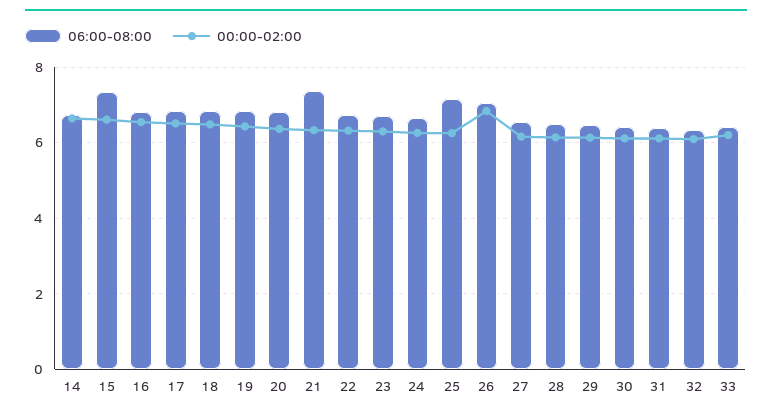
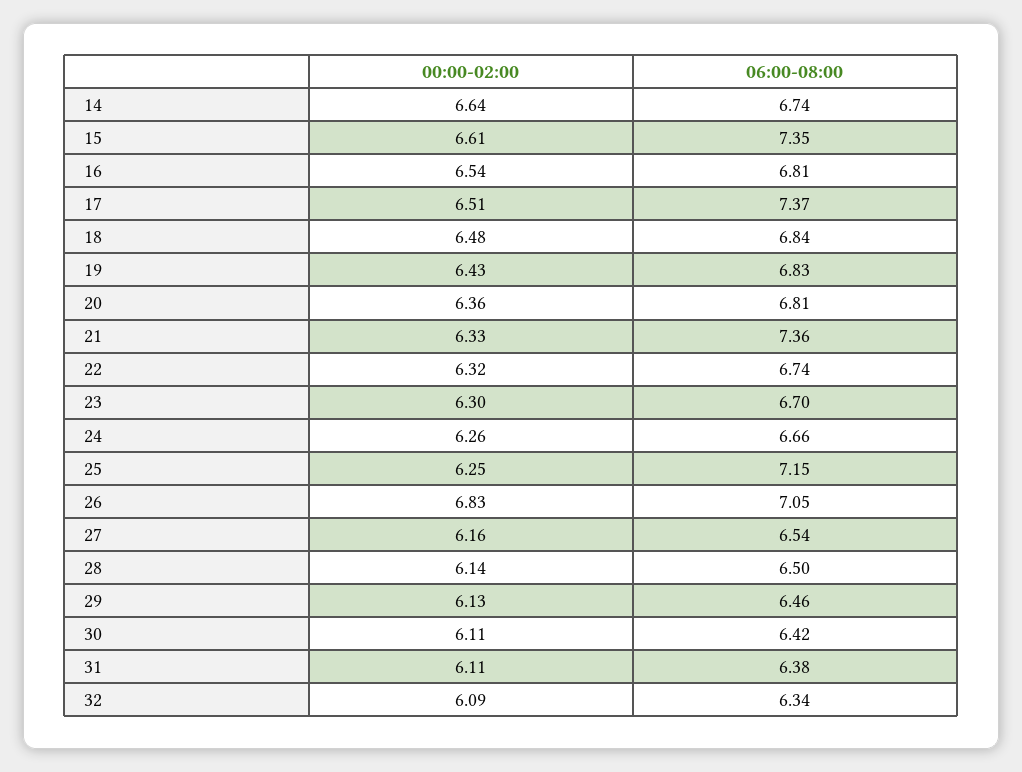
06:00-08:00, 17: 6.8 -> 7.37
06:00-08:00, 33: 6.4 -> none
00:00-02:00, 33: 6.2 -> none

